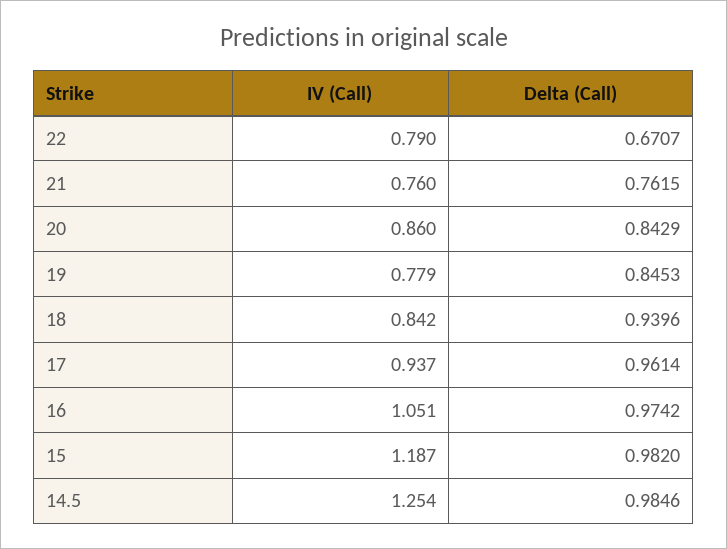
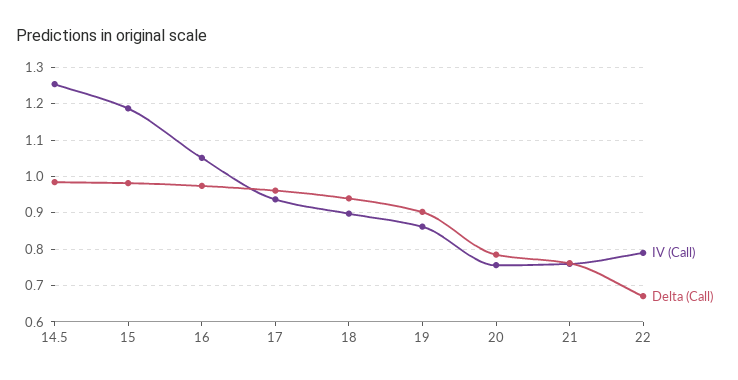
IV (Call), 20: 0.86 -> 0.76
Delta (Call), 20: 0.8429 -> 0.78
IV (Call), 19: 0.779 -> 0.86
Delta (Call), 19: 0.8453 -> 0.9
IV (Call), 18: 0.842 -> 0.9

